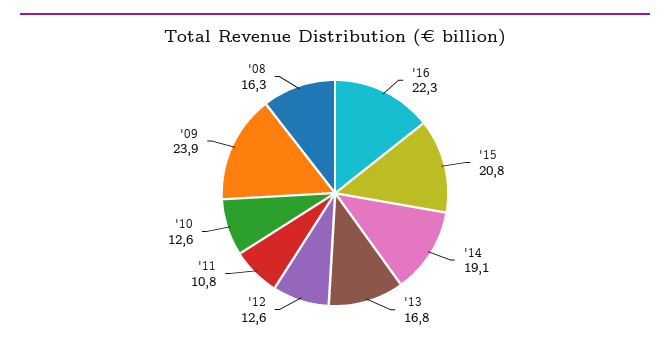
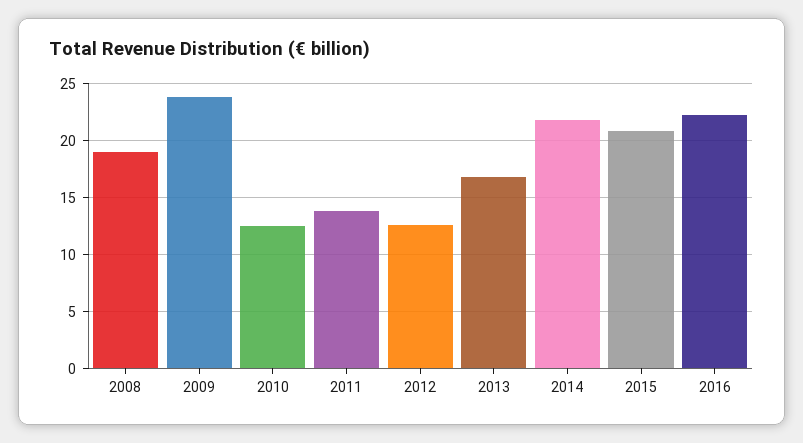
'14: 19.1 -> 22
'11: 10.8 -> 14
'08: 16.3 -> 19

